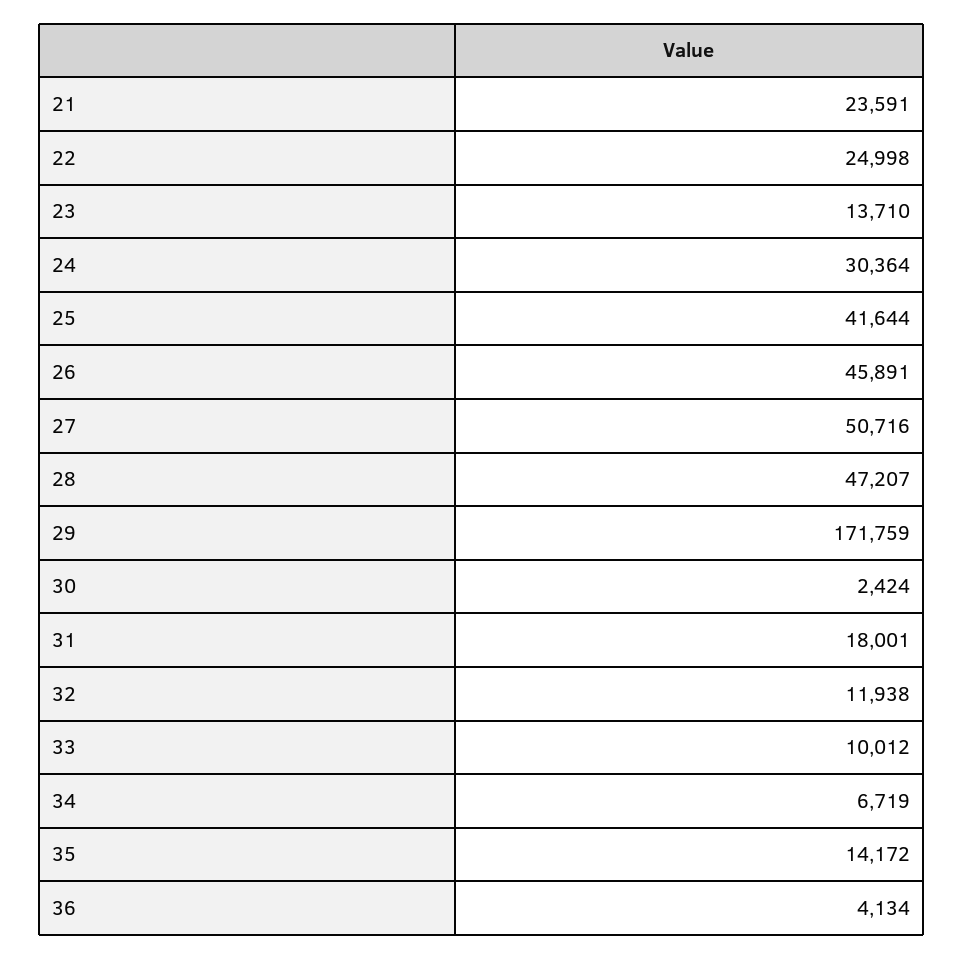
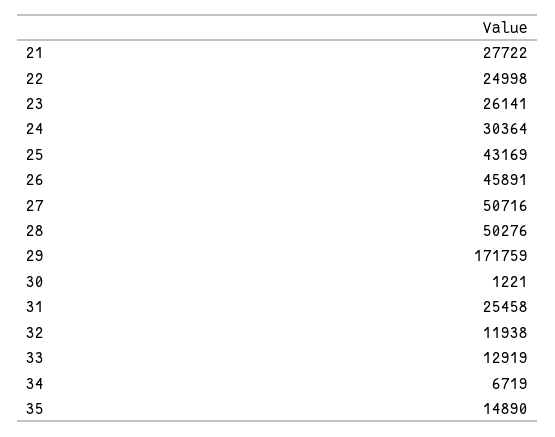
21: 23591 -> 27722
23: 13710 -> 26141
25: 41644 -> 43169
28: 47207 -> 50276
30: 2424 -> 1221
31: 18001 -> 25458
33: 10012 -> 12919
35: 14172 -> 14890
36: 4134 -> none

